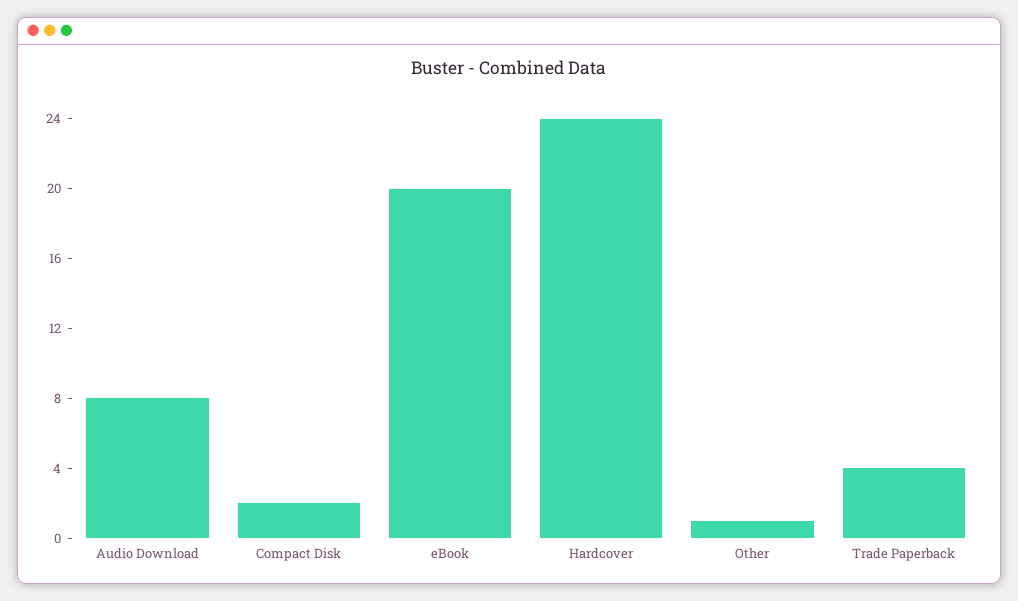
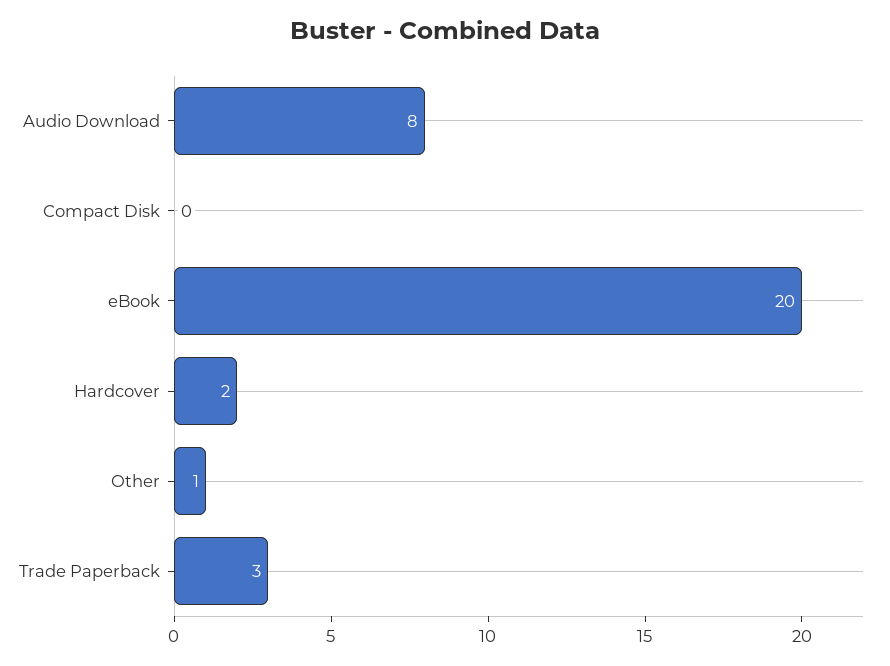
Compact Disk: 2 -> 0
Hardcover: 24 -> 2
Trade Paperback: 4 -> 3

